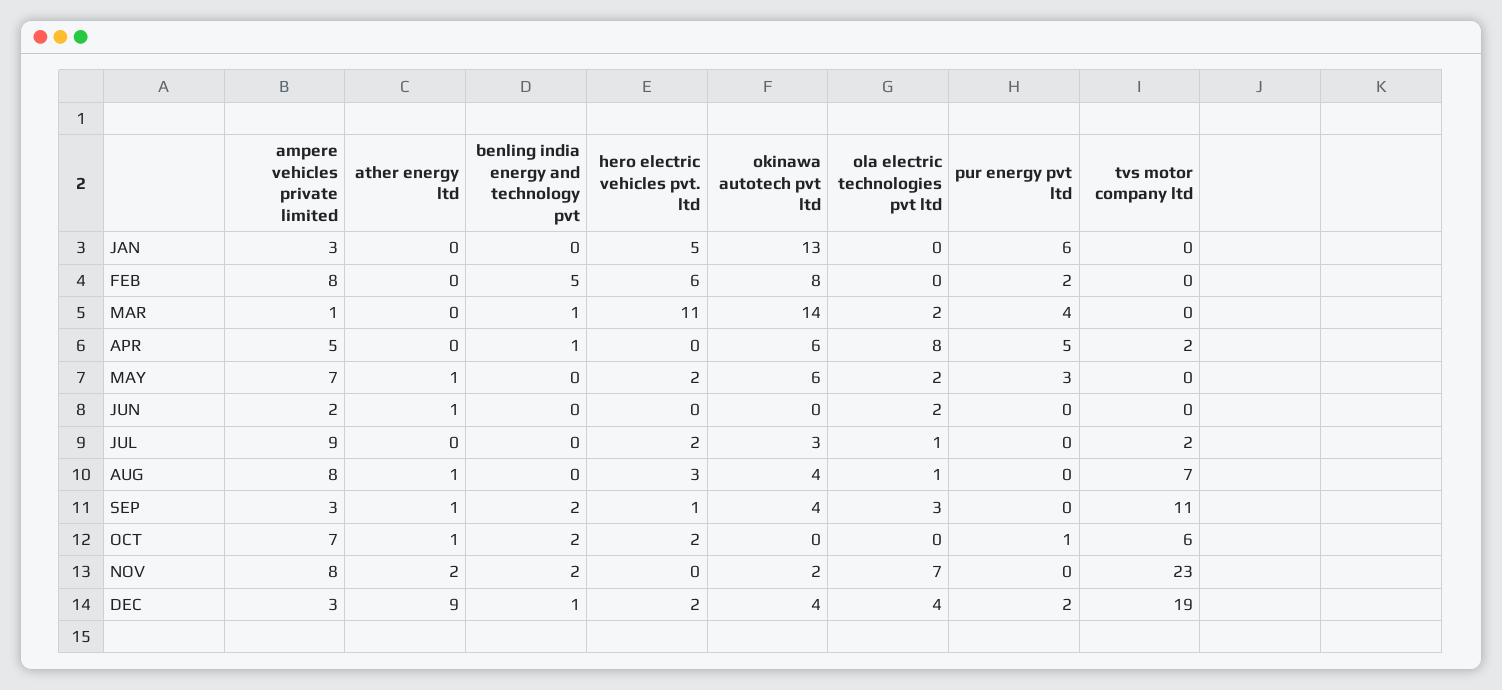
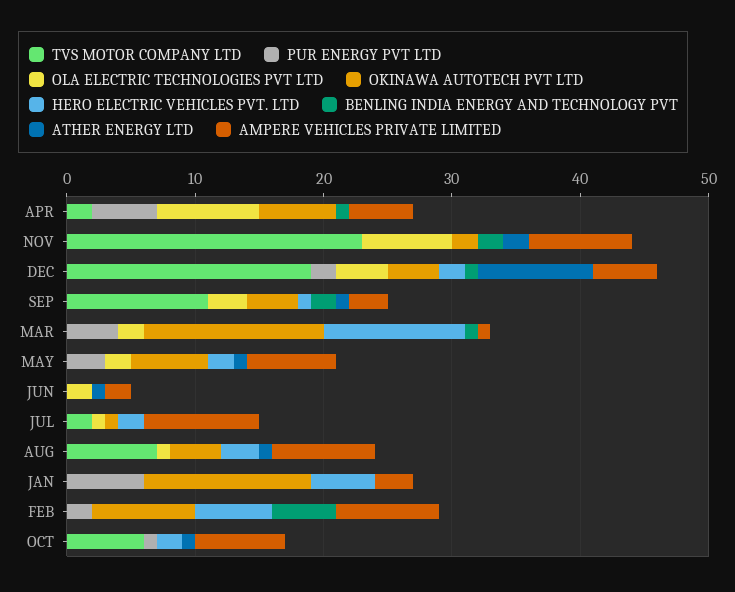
okinawa autotech pvt ltd, JUL: 3 -> 1
benling india energy and technology pvt, OCT: 2 -> 0
ampere vehicles private limited, DEC: 3 -> 5

